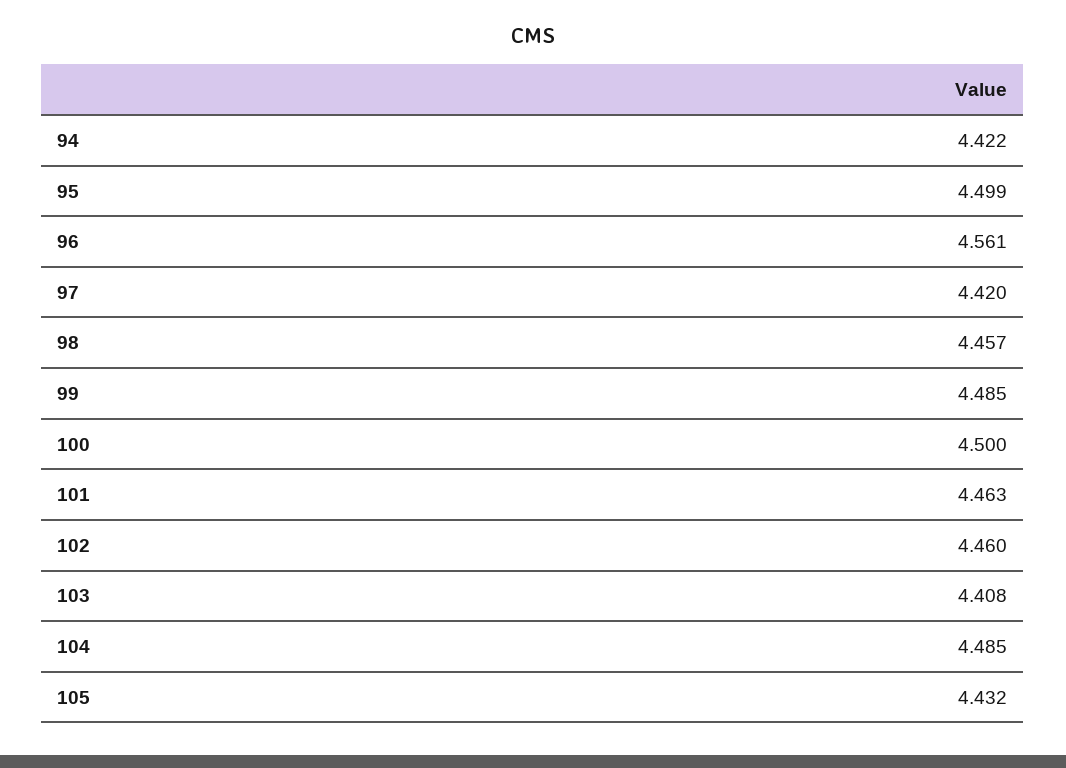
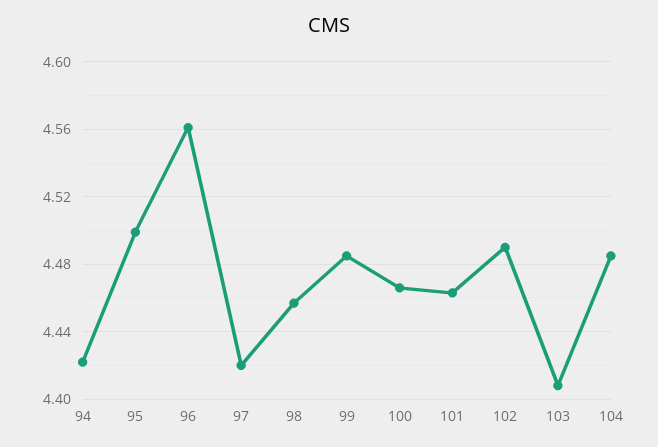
100: 4.5 -> 4.465
102: 4.46 -> 4.49
105: 4.432 -> none

